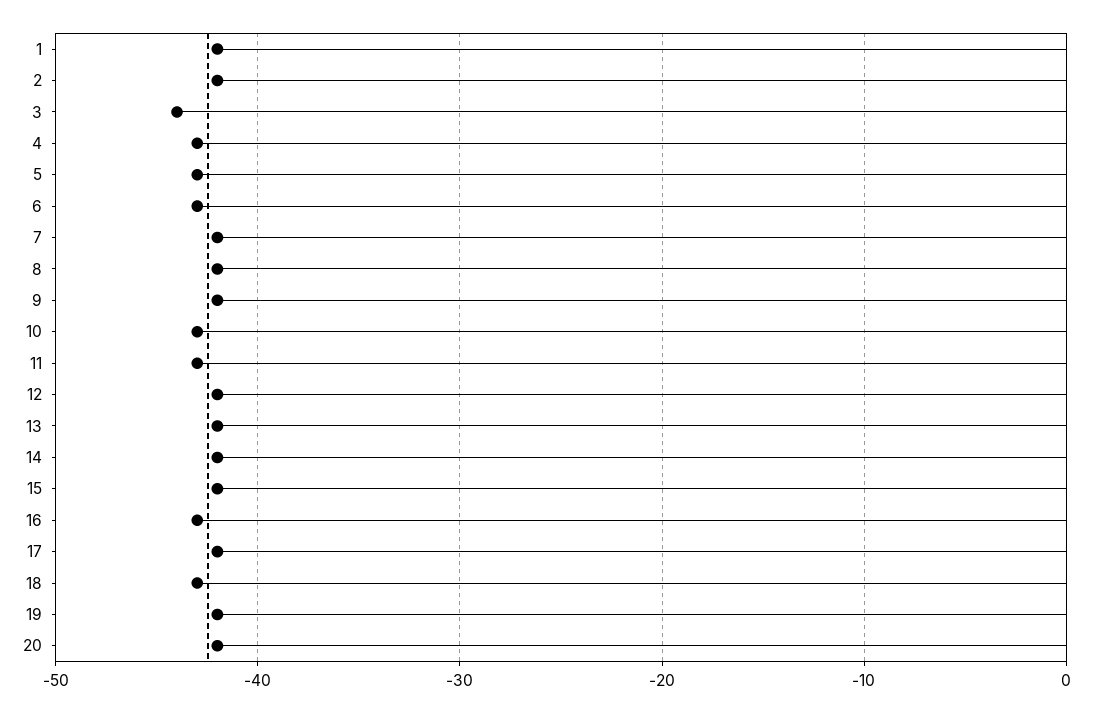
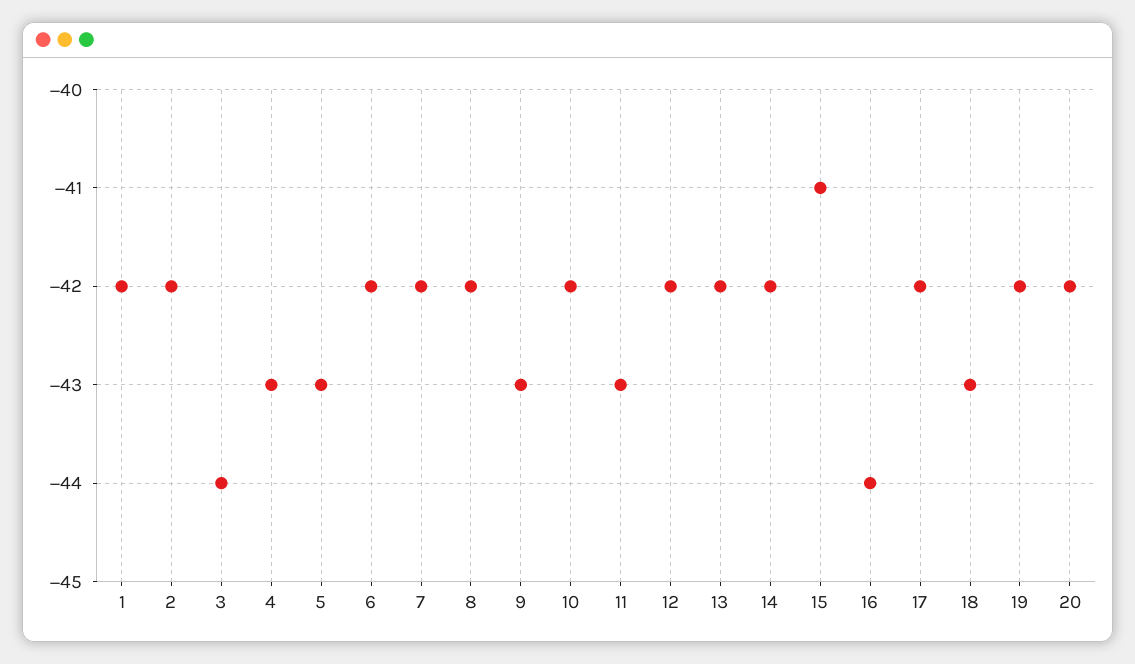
6: -43 -> -42
9: -42 -> -43
10: -43 -> -42
15: -42 -> -41
16: -43 -> -44

